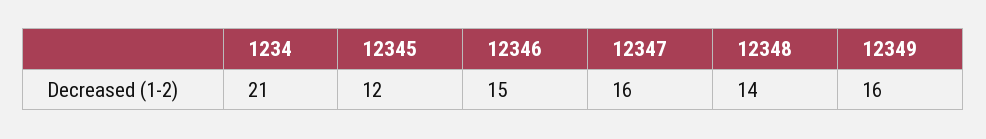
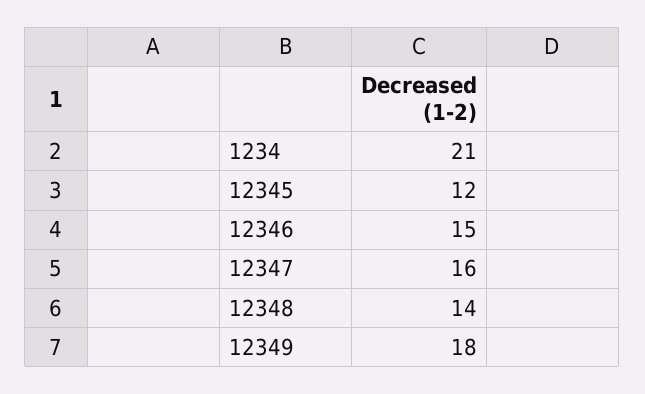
12349: 16 -> 18

